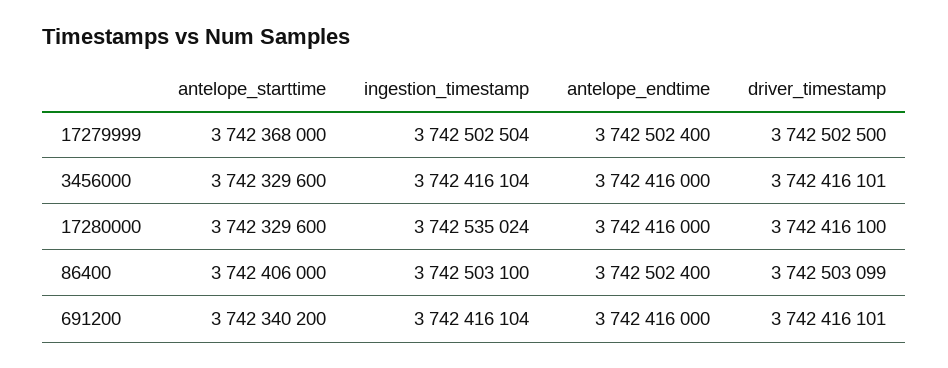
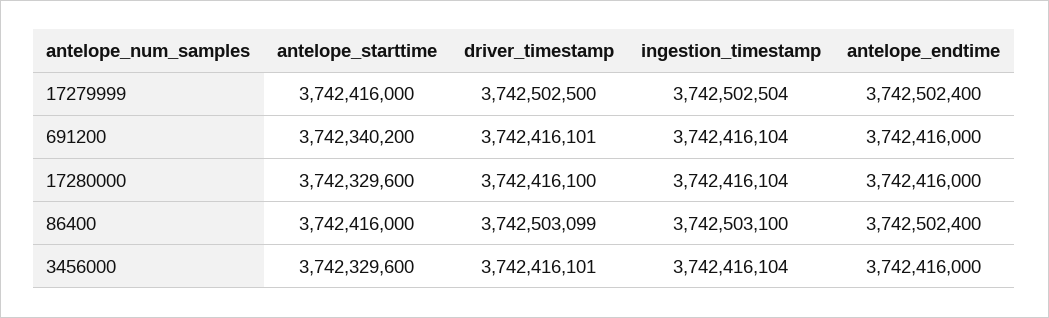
antelope_starttime, 17279999: 3742368000 -> 3742416000
ingestion_timestamp, 17280000: 3742535024 -> 3742416104
antelope_starttime, 86400: 3742406000 -> 3742416000

